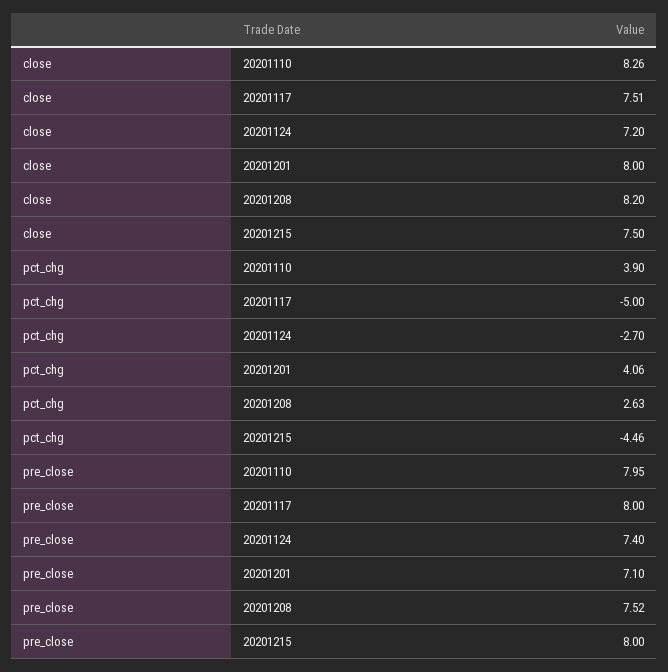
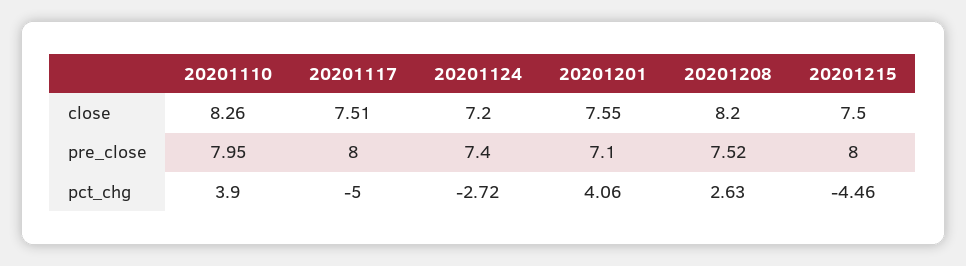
close, 20201201: 8 -> 7.55
pct_chg, 20201124: -2.7 -> -2.72

